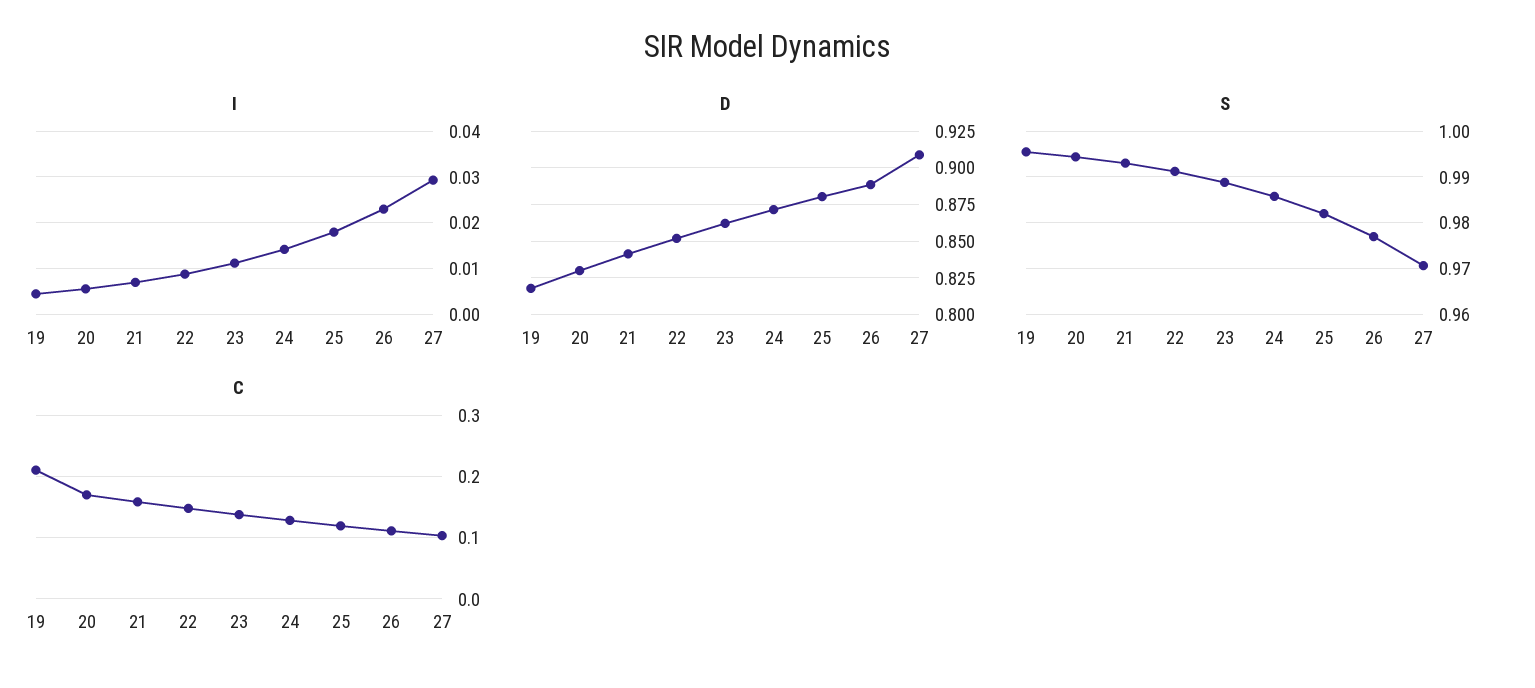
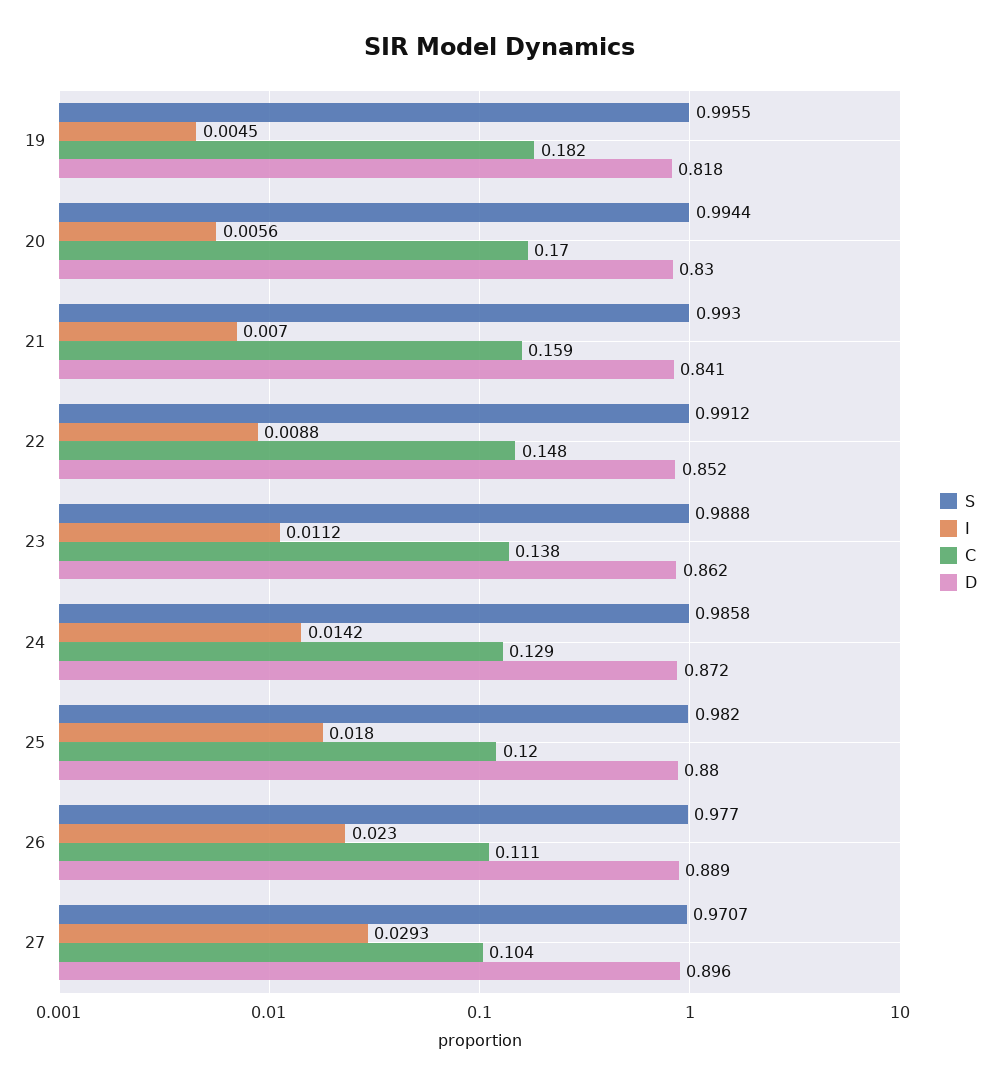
D, 27: 0.91 -> 0.896
C, 19: 0.21 -> 0.182

